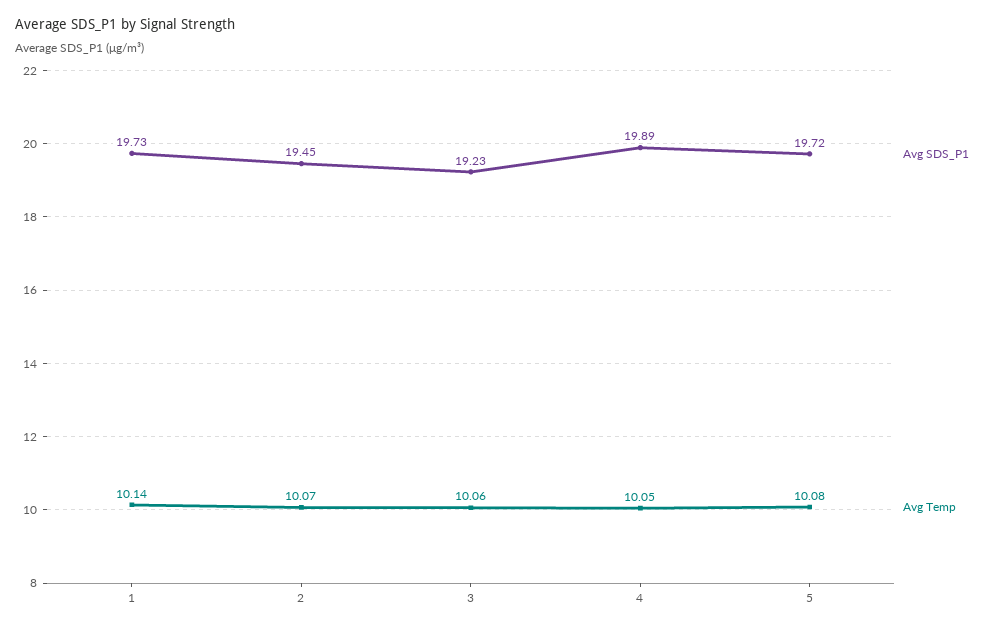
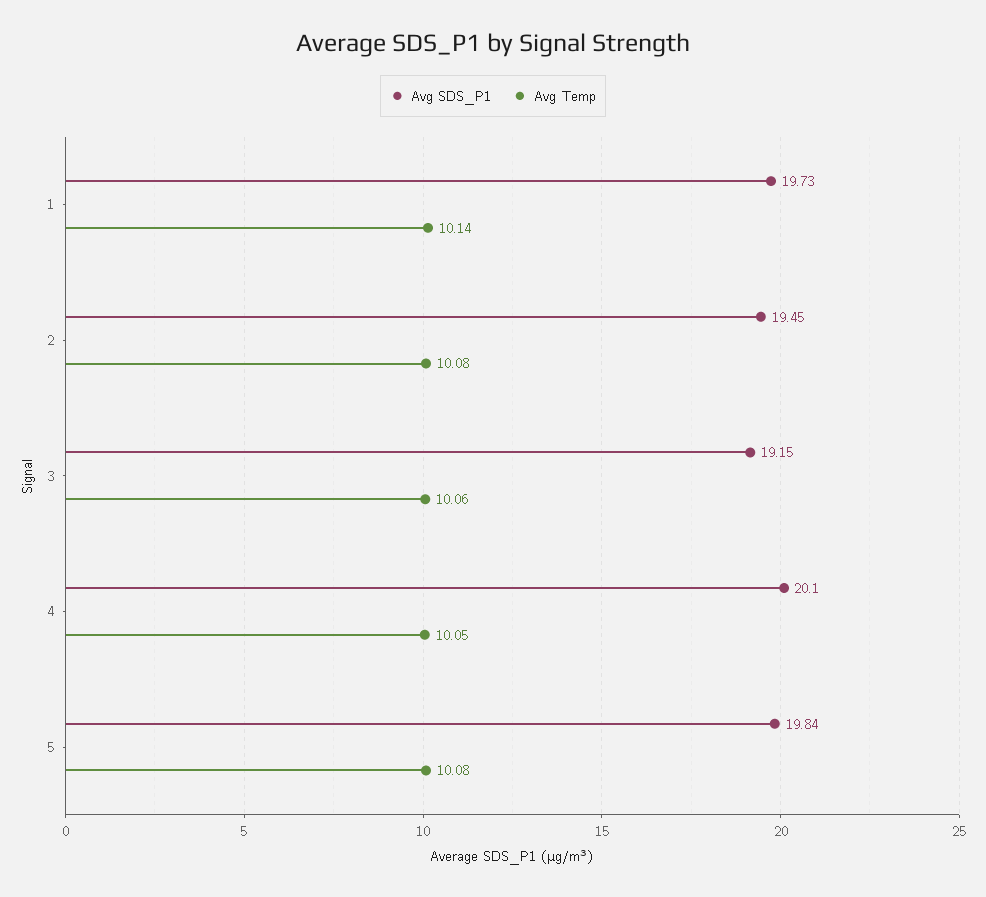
Avg Temp, 2: 10.07 -> 10.08
Avg SDS_P1, 3: 19.23 -> 19.15
Avg SDS_P1, 4: 19.89 -> 20.1
Avg SDS_P1, 5: 19.72 -> 19.84

